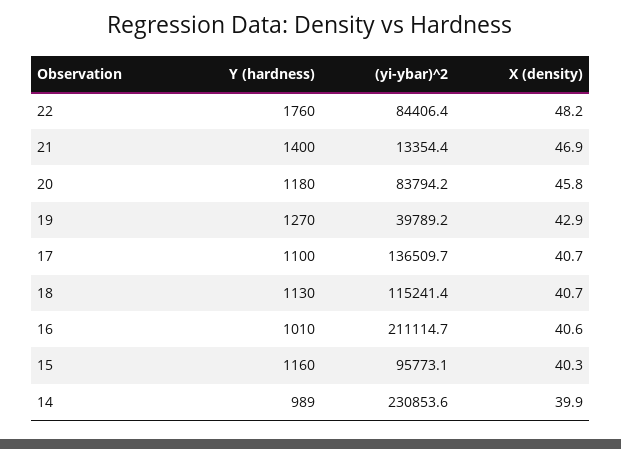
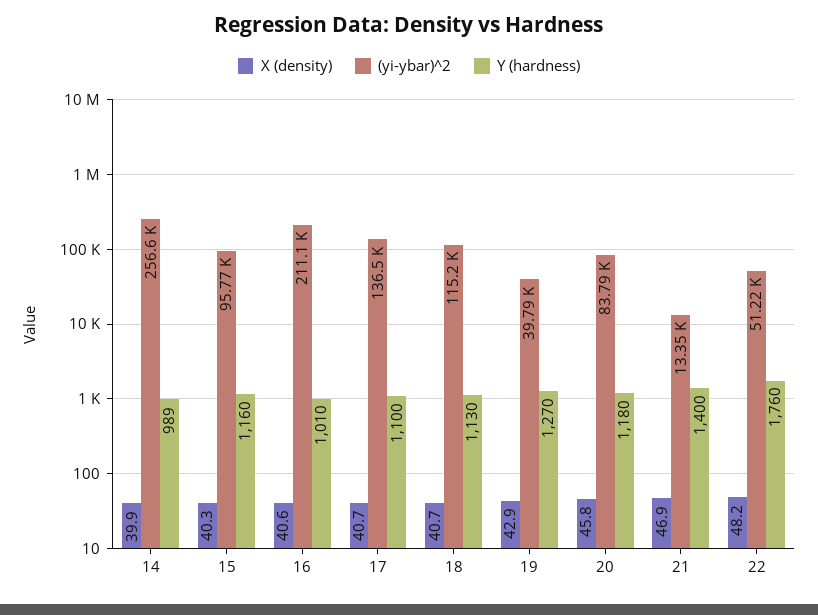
(yi-ybar)^2, 22: 84406.4 -> 51220
(yi-ybar)^2, 14: 230853.6 -> 256600

